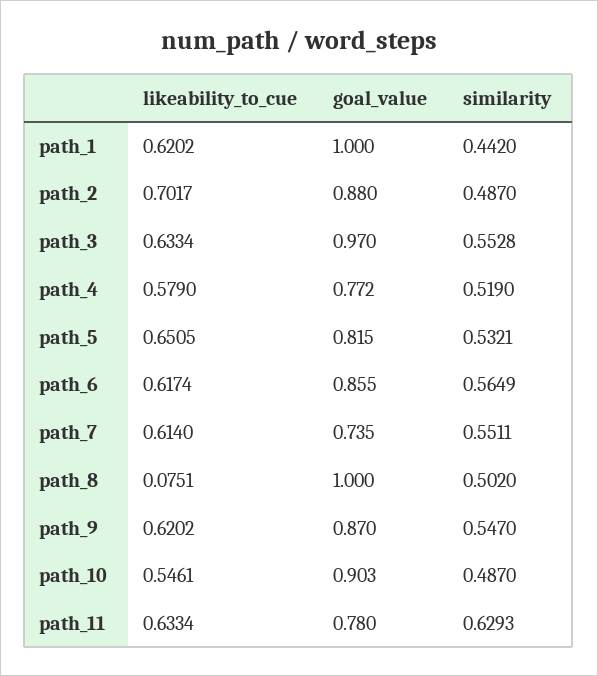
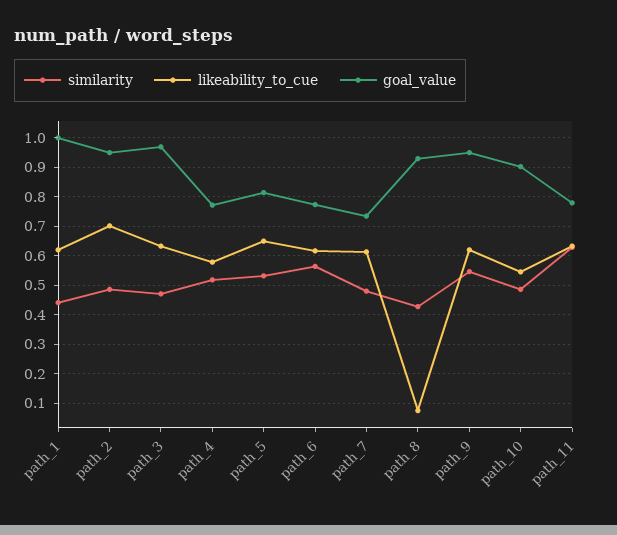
goal_value, path_2: 0.88 -> 0.95
similarity, path_3: 0.5528 -> 0.475
goal_value, path_6: 0.855 -> 0.775
similarity, path_7: 0.5511 -> 0.475
goal_value, path_8: 1 -> 0.925
similarity, path_8: 0.502 -> 0.425
goal_value, path_9: 0.87 -> 0.95

